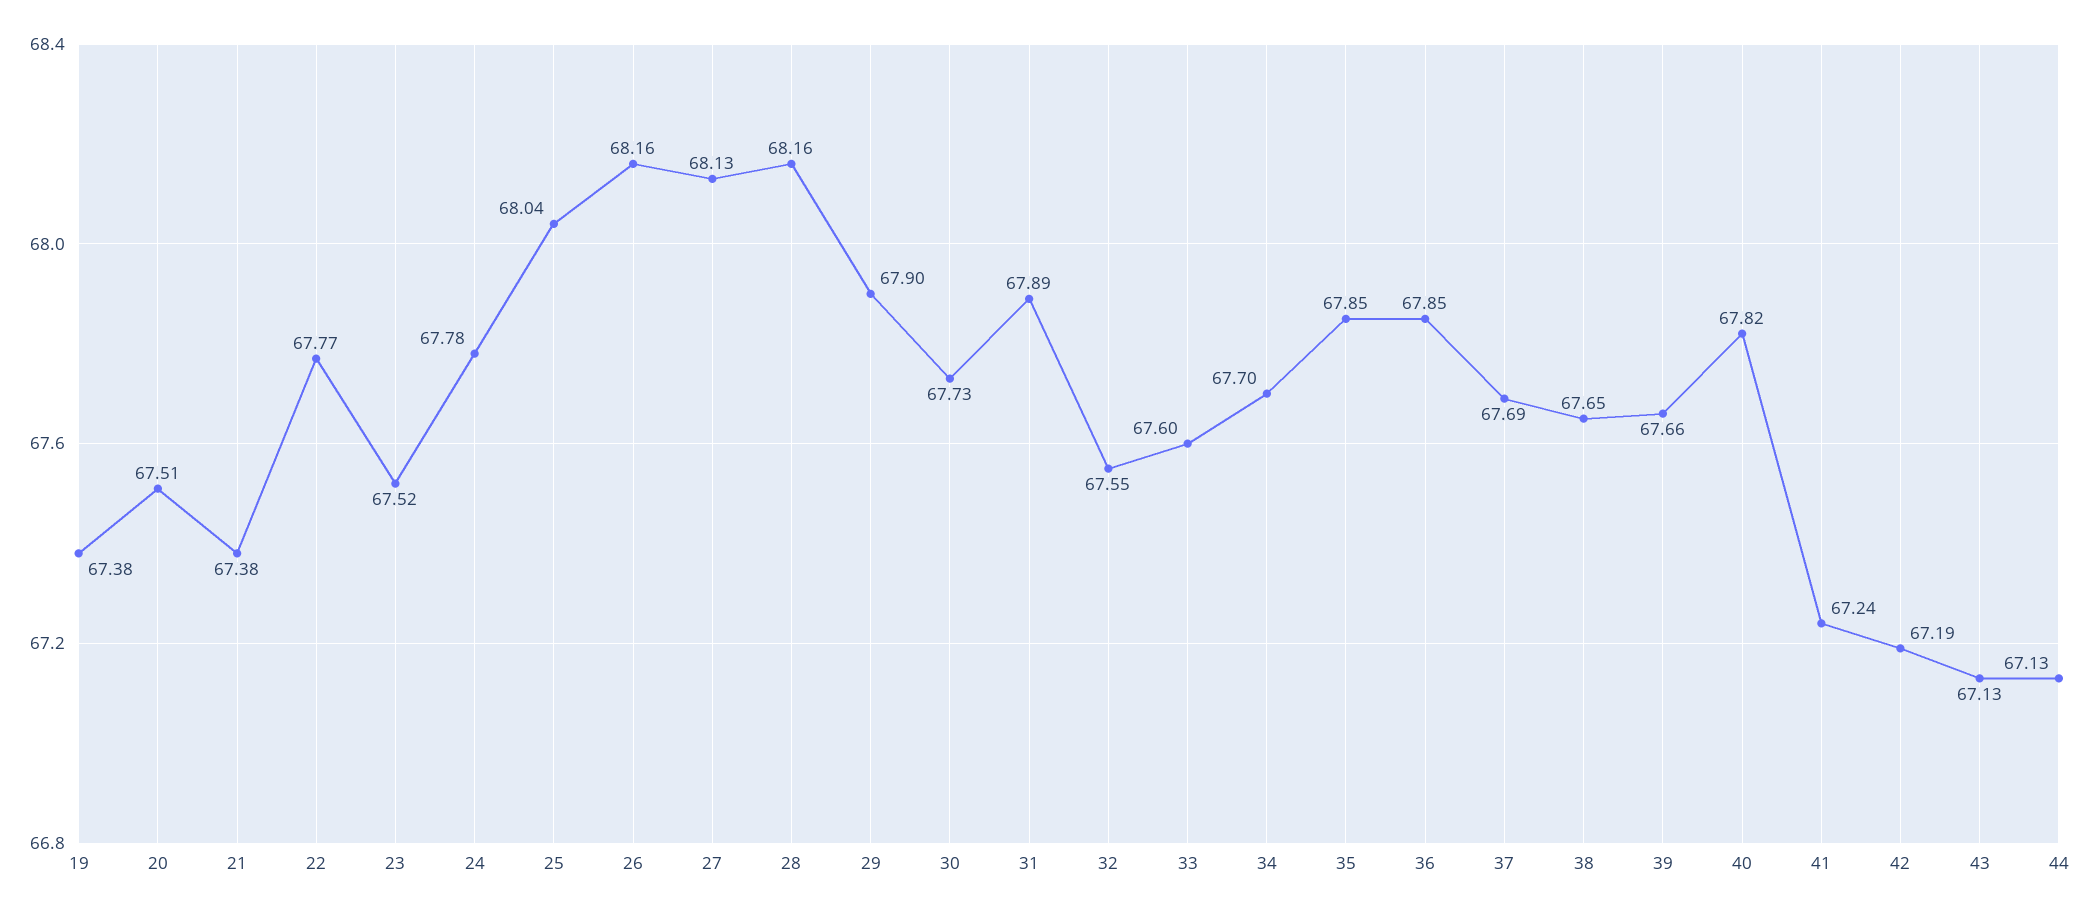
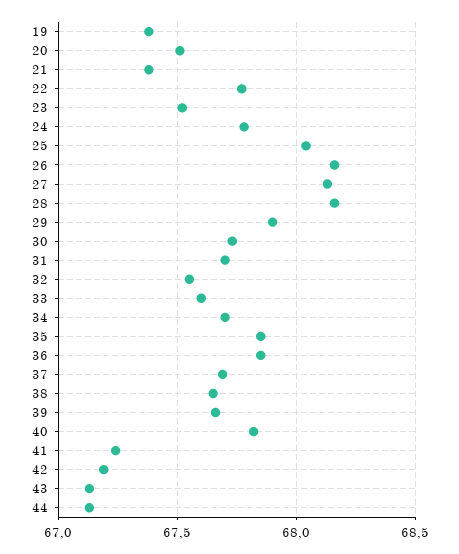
31: 67.89 -> 67.7

